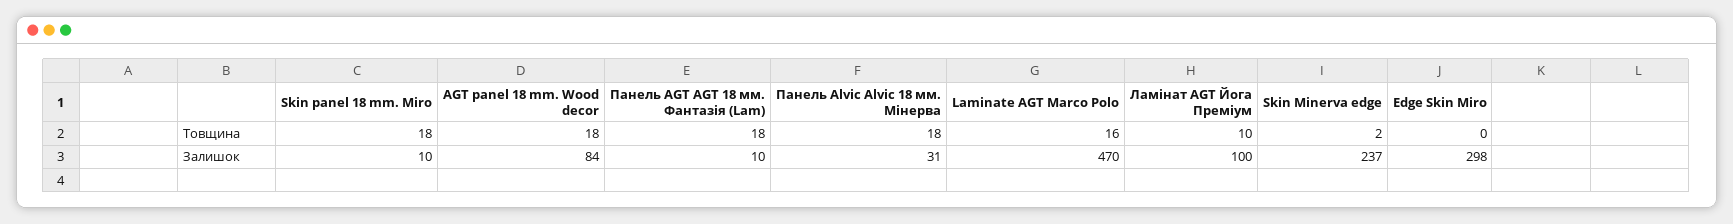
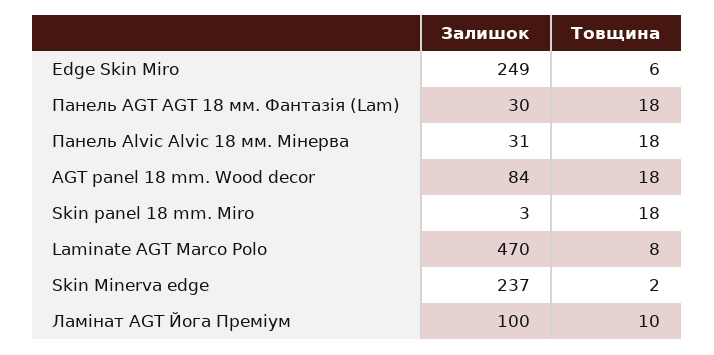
Laminate AGT Marco Polo, Товщина: 16 -> 8
Edge Skin Miro, Товщина: 0 -> 6
Skin panel 18 mm. Miro, Залишок: 10 -> 3
Панель AGT AGT 18 мм. Фантазія (Lam), Залишок: 10 -> 30
Edge Skin Miro, Залишок: 298 -> 249

